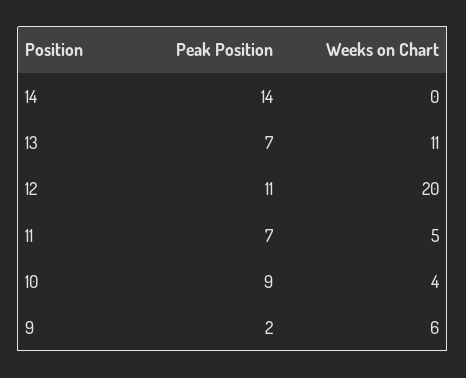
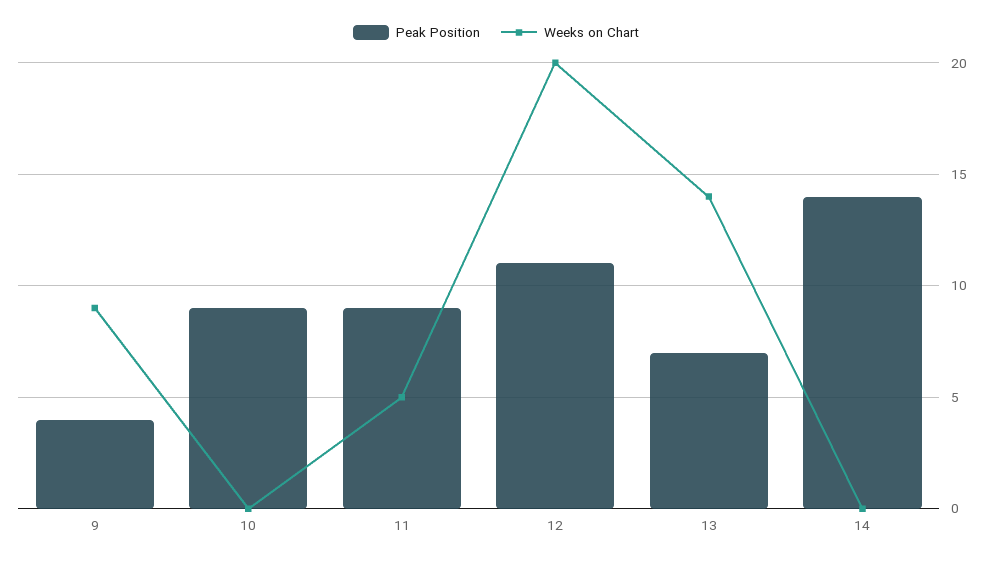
Weeks on Chart, 13: 11 -> 14
Peak Position, 11: 7 -> 9
Weeks on Chart, 10: 4 -> 0
Peak Position, 9: 2 -> 4
Weeks on Chart, 9: 6 -> 9

